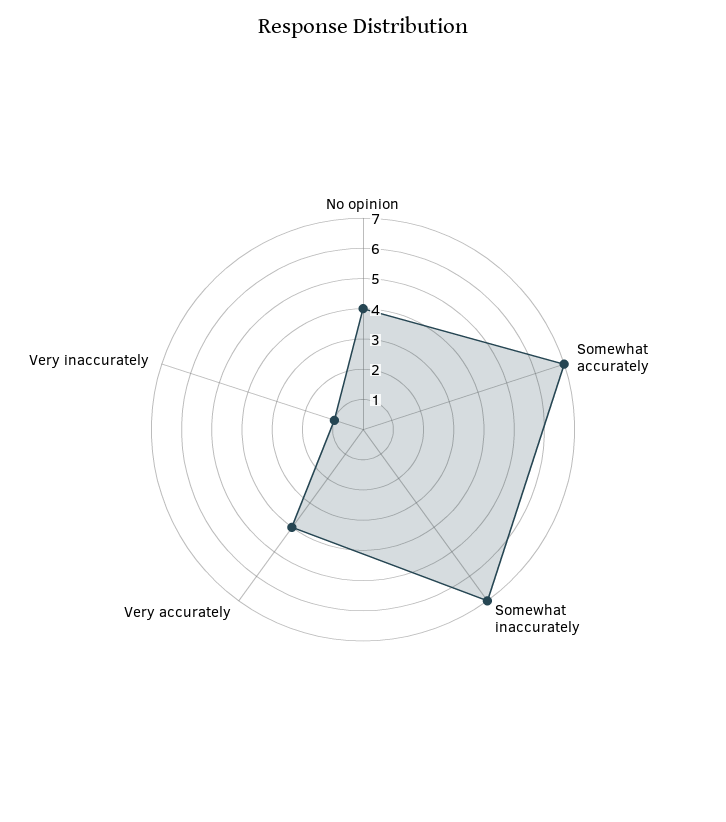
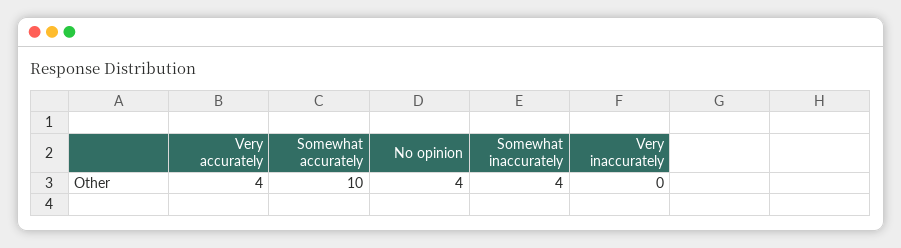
Somewhat accurately: 7 -> 10
Somewhat inaccurately: 7 -> 4
Very inaccurately: 1 -> 0

